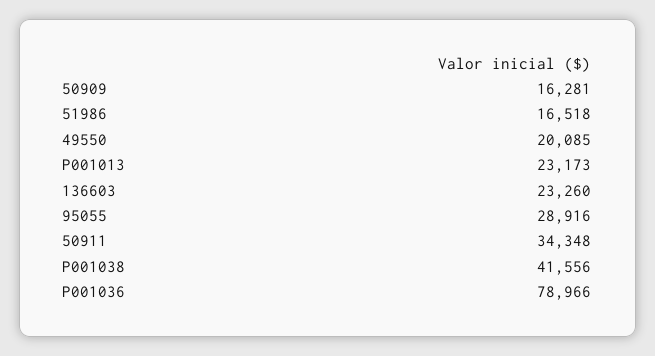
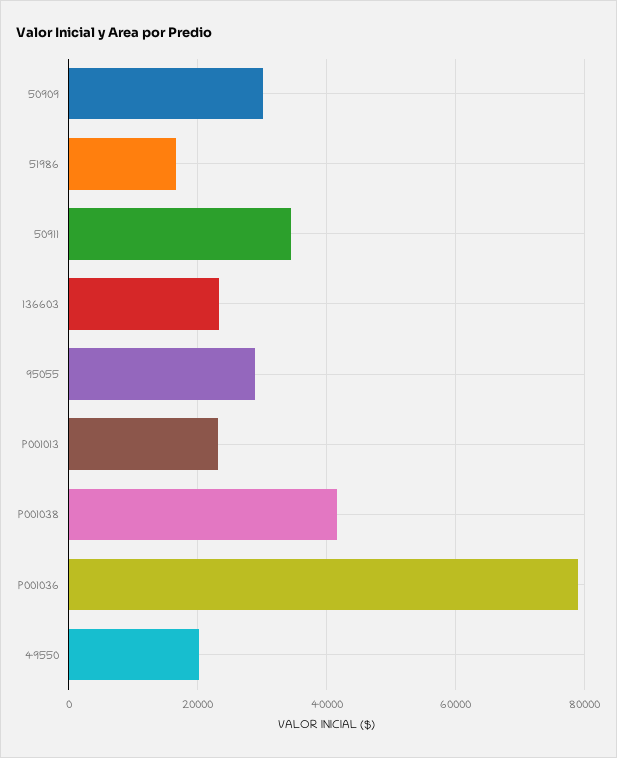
50909: 16281 -> 30000

